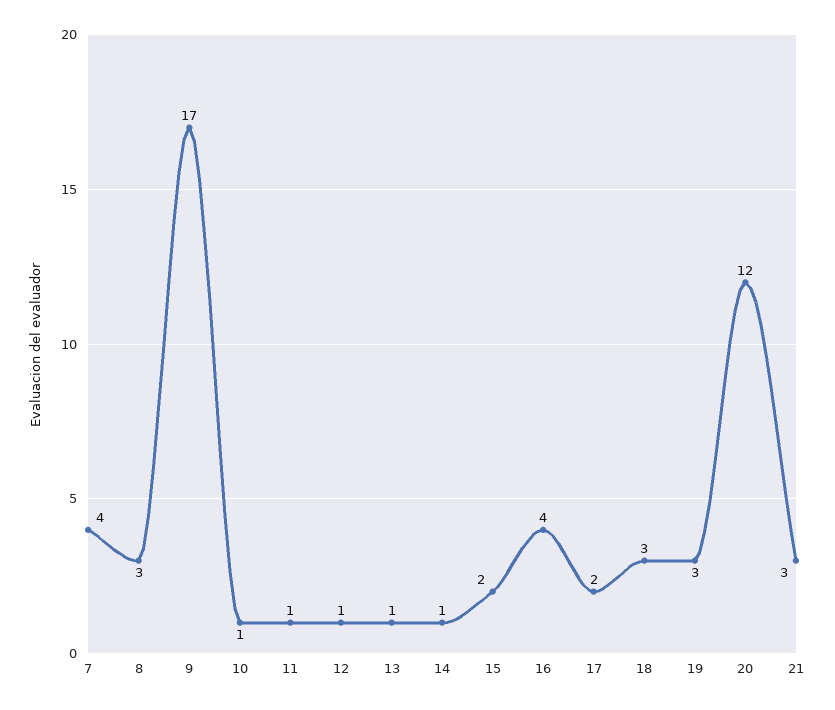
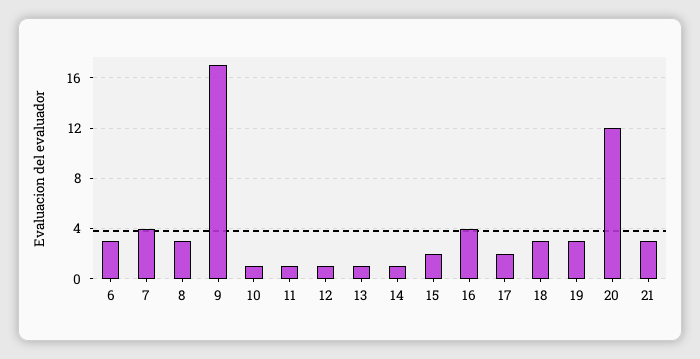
6: none -> 3

